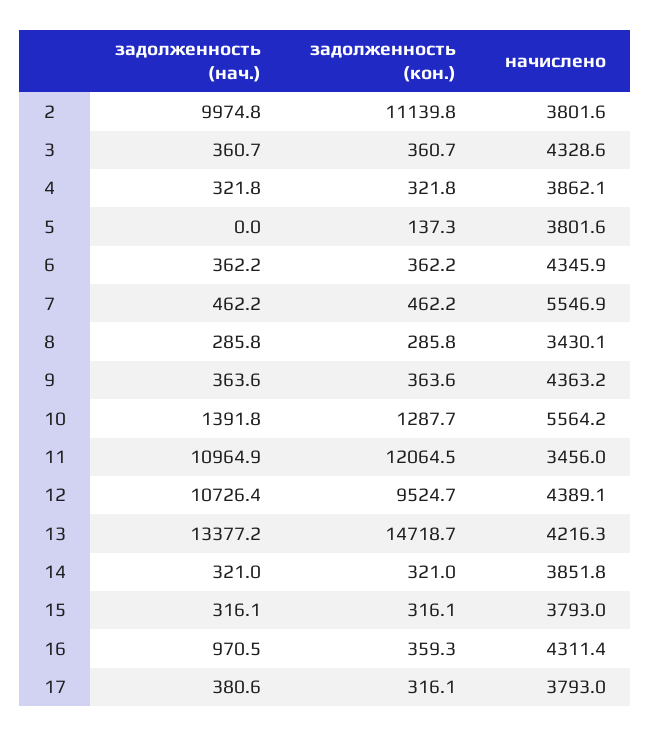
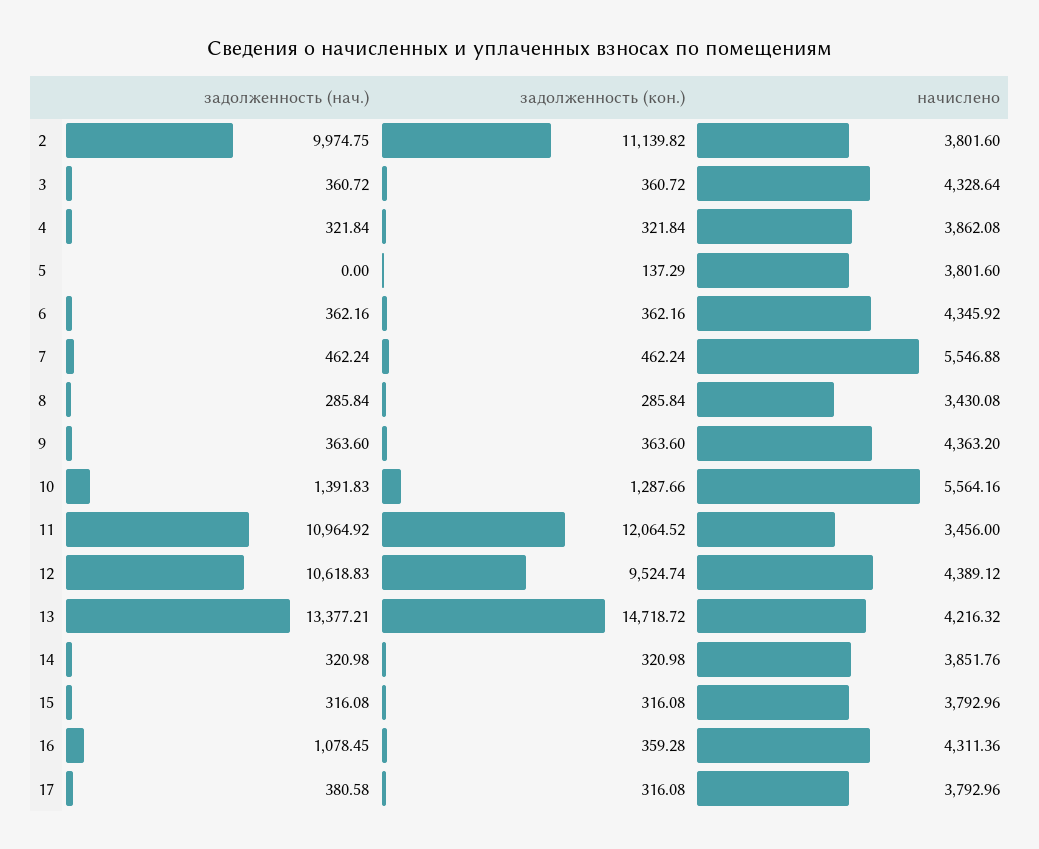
задолженность (нач.), 12: 10726.4 -> 10618.83
задолженность (нач.), 16: 970.5 -> 1078.45

